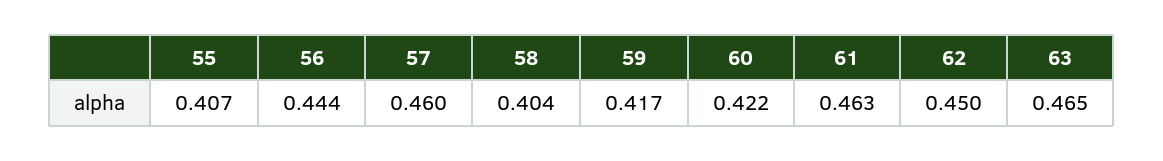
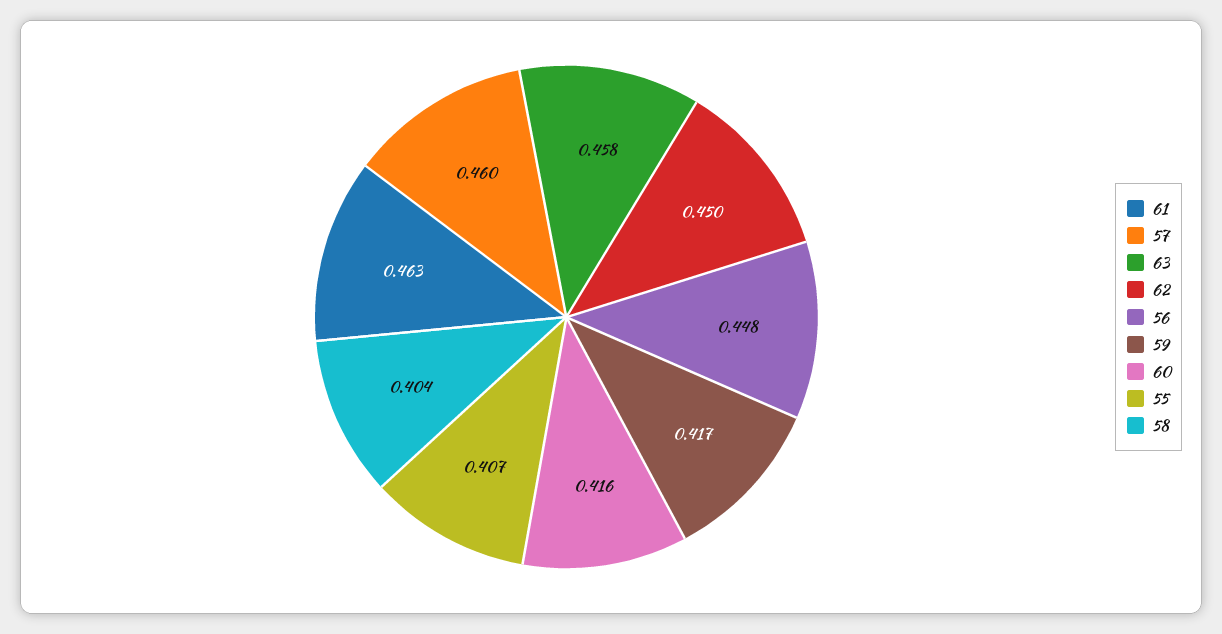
56: 0.444 -> 0.448
60: 0.422 -> 0.416
63: 0.465 -> 0.458

